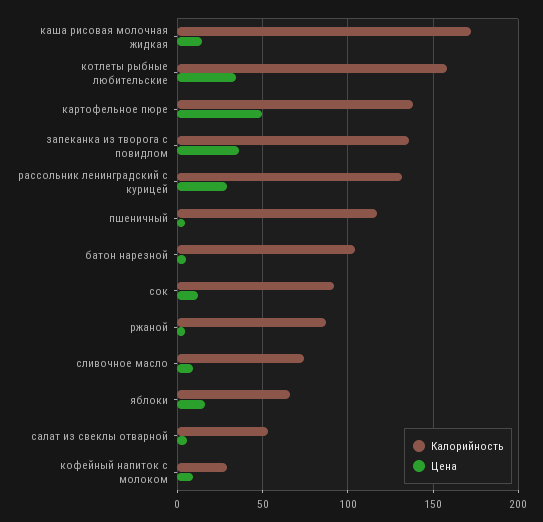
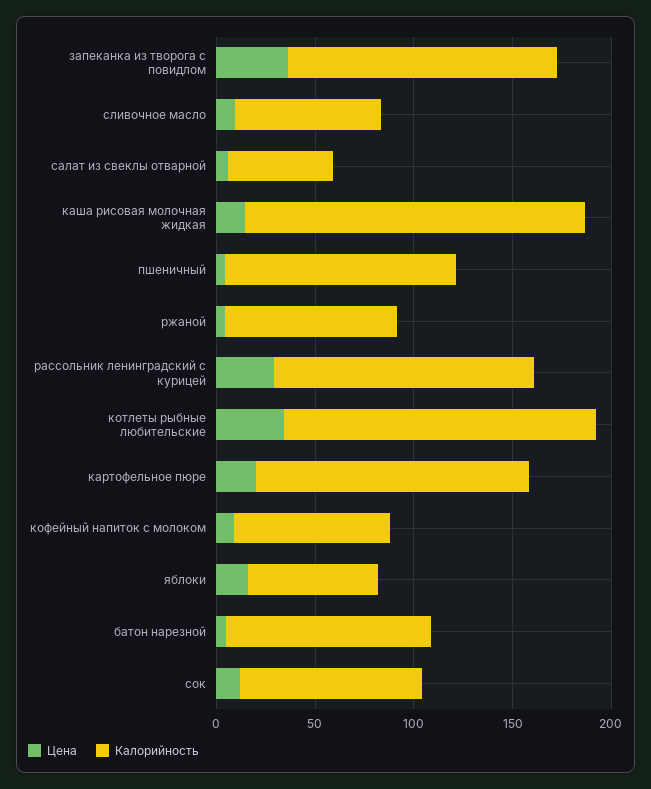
Цена, картофельное пюре: 50 -> 20
Калорийность, кофейный напиток с молоком: 30 -> 80

